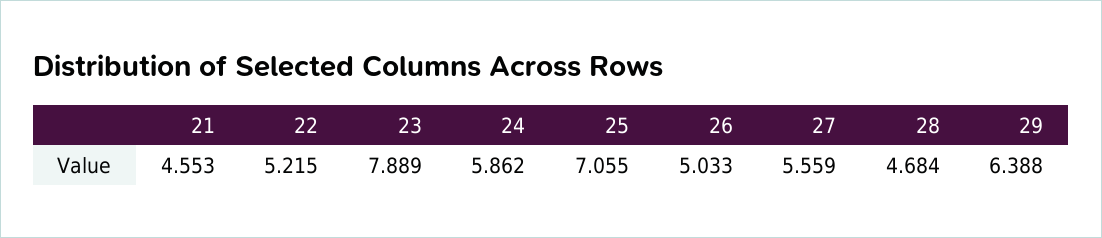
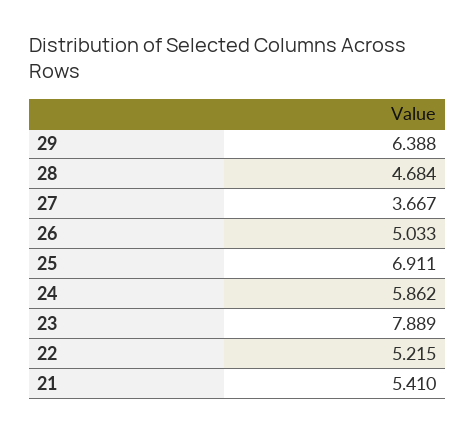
21: 4.553 -> 5.41
25: 7.055 -> 6.911
27: 5.559 -> 3.667

